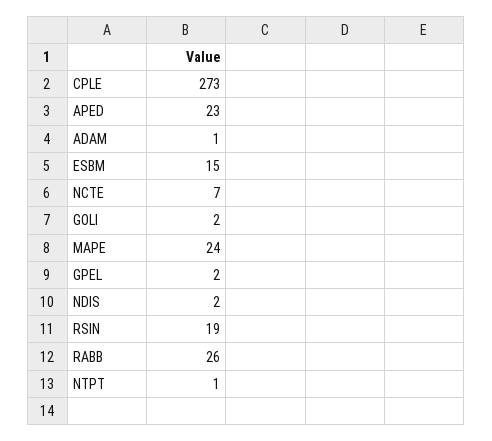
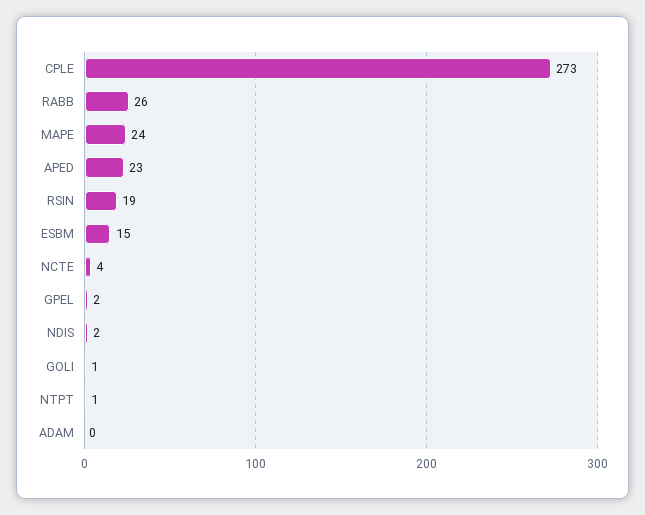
ADAM: 1 -> 0
NCTE: 7 -> 4
GOLI: 2 -> 1

